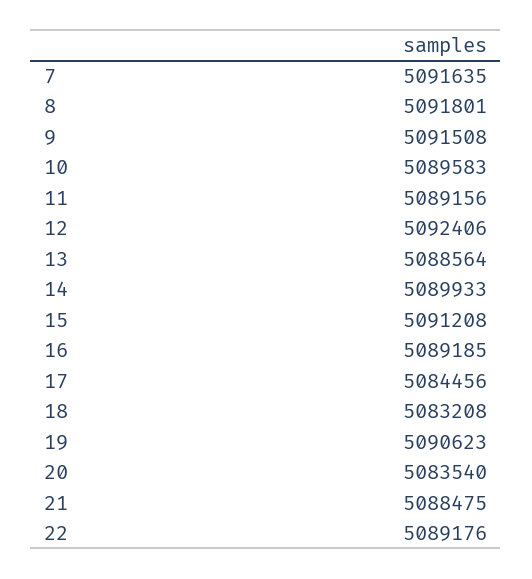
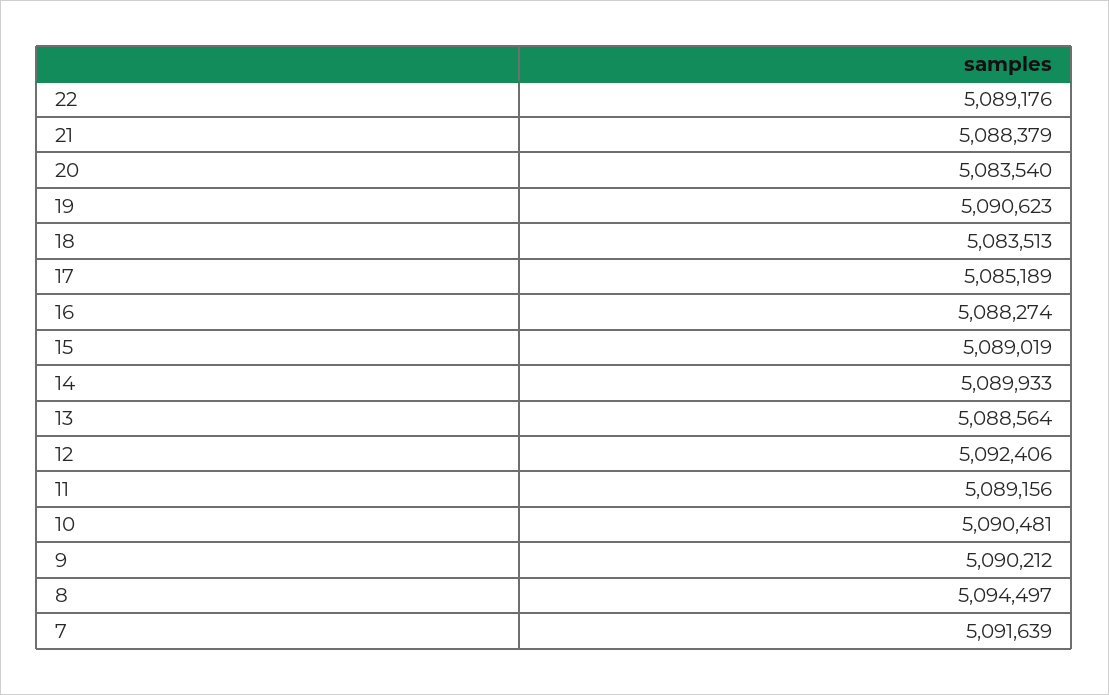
7: 5091635 -> 5091639
8: 5091801 -> 5094497
9: 5091508 -> 5090212
10: 5089583 -> 5090481
15: 5091208 -> 5089019
16: 5089185 -> 5088274
17: 5084456 -> 5085189
18: 5083208 -> 5083513
21: 5088475 -> 5088379

